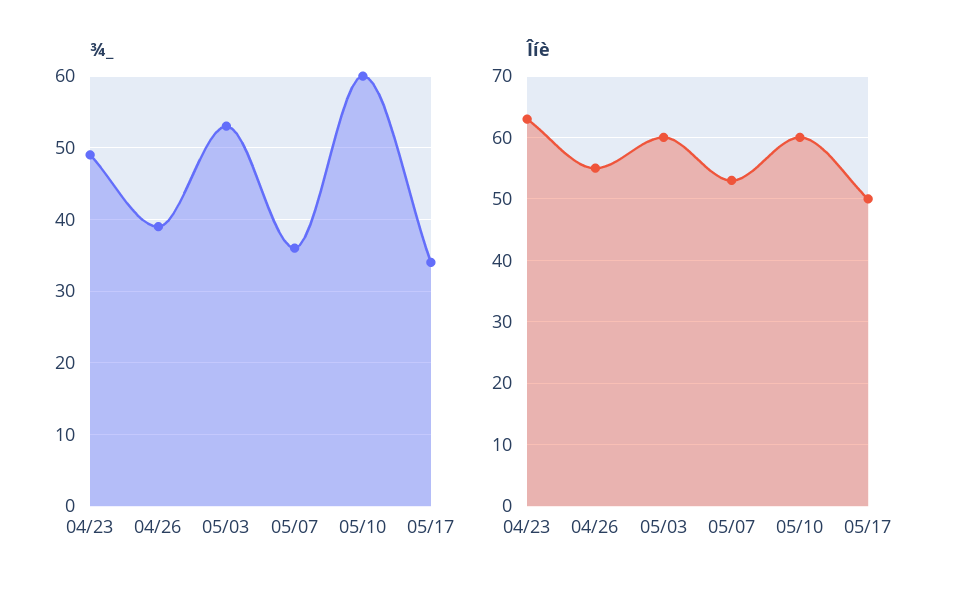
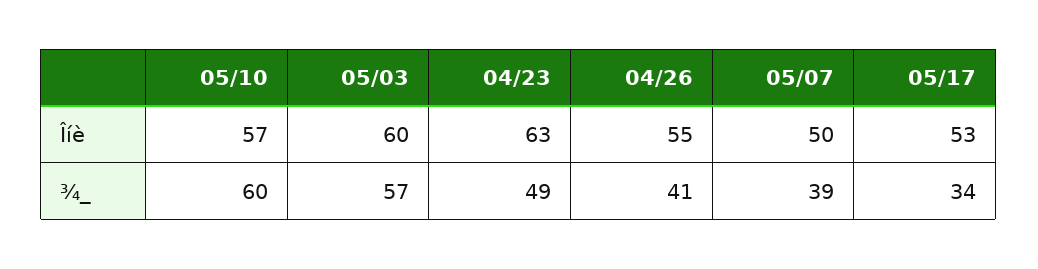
¾_, 04/26: 39 -> 41
¾_, 05/03: 53 -> 57
¾_, 05/07: 36 -> 39
Îíè, 05/07: 53 -> 50
Îíè, 05/10: 60 -> 57
Îíè, 05/17: 50 -> 53

